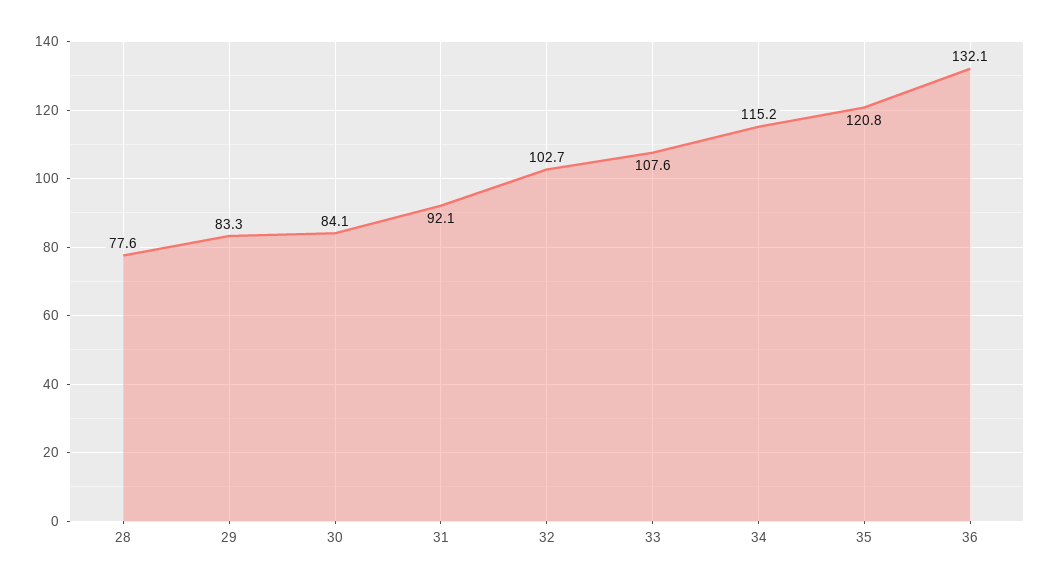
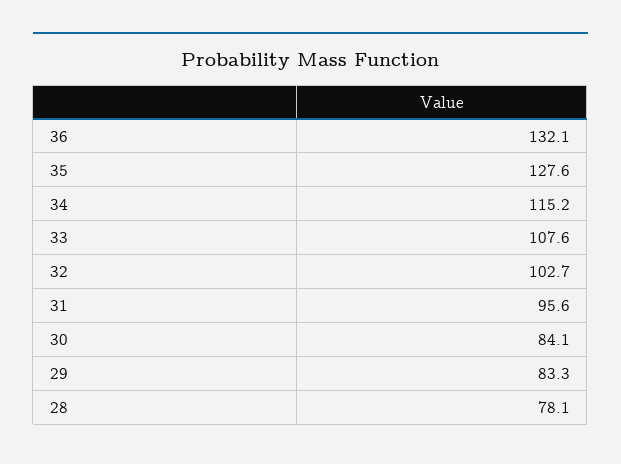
28: 77.6 -> 78.1
31: 92.1 -> 95.6
35: 120.8 -> 127.6

